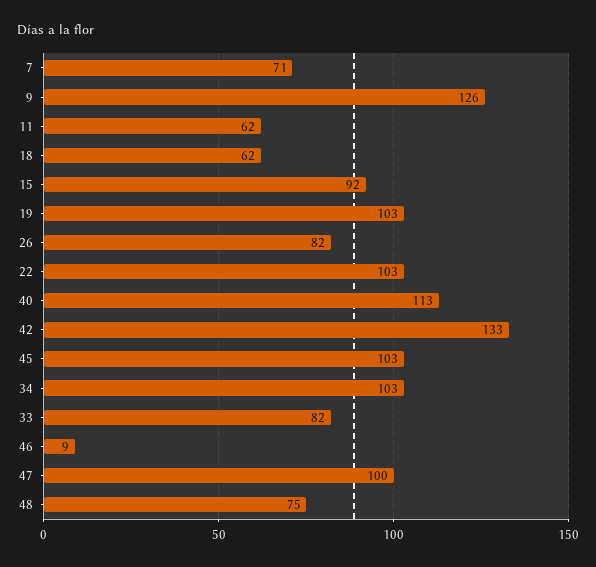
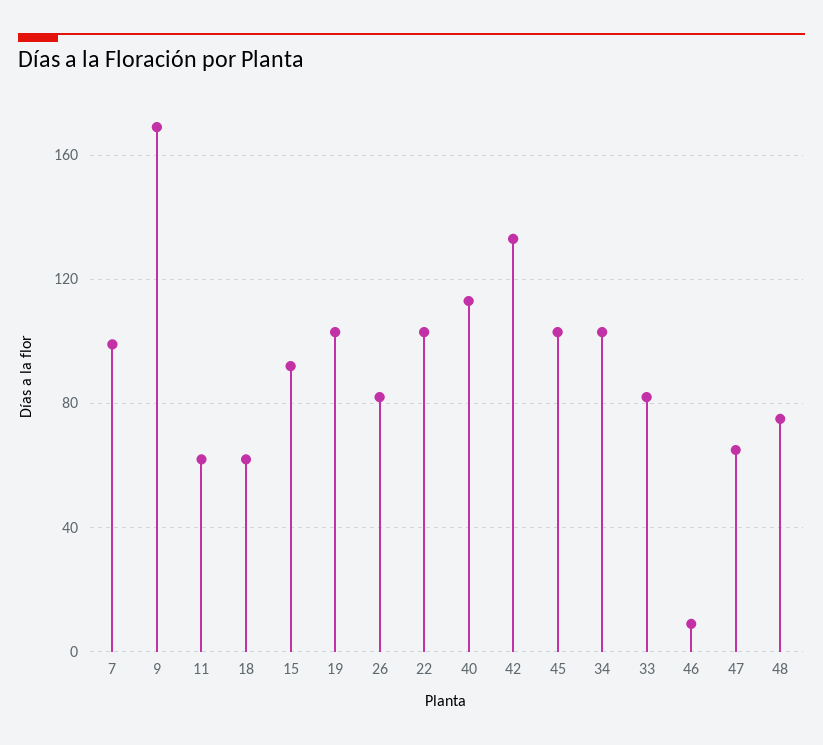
7: 71 -> 100
9: 126 -> 170
47: 100 -> 65

